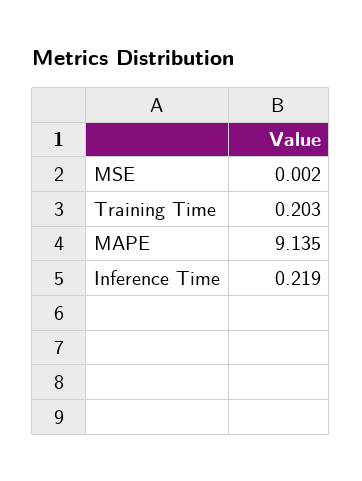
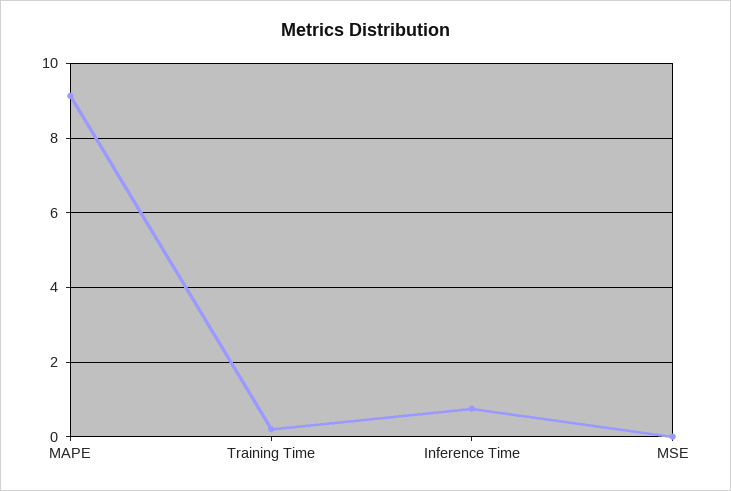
Inference Time: 0.219 -> 0.8

